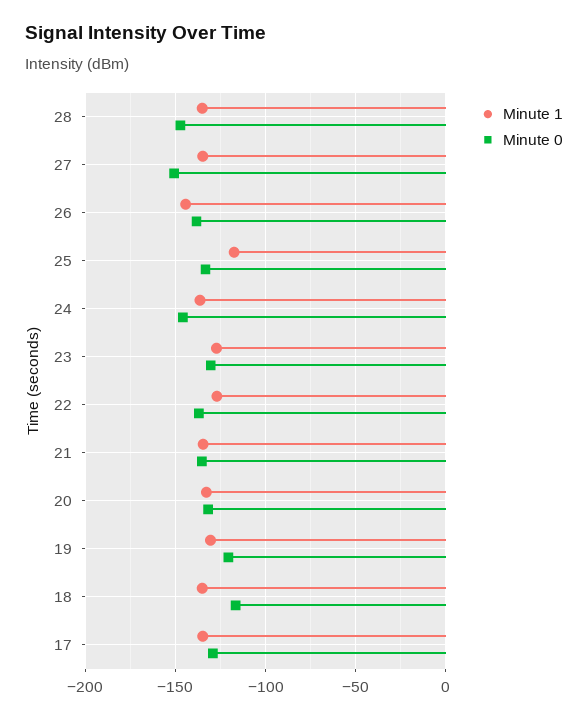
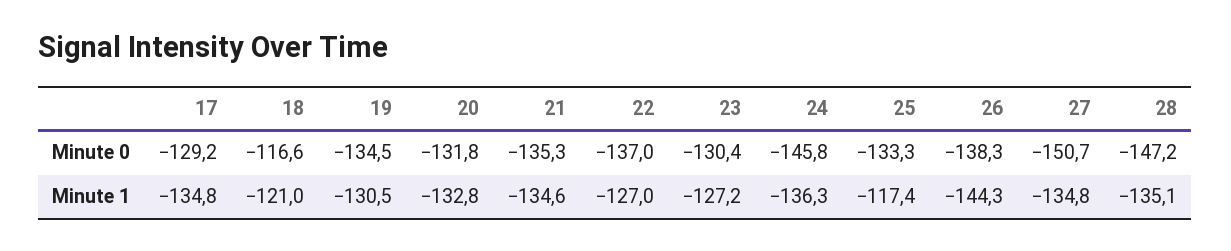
Minute 0, 19: -120 -> -134.5
Minute 1, 18: -135 -> -121

